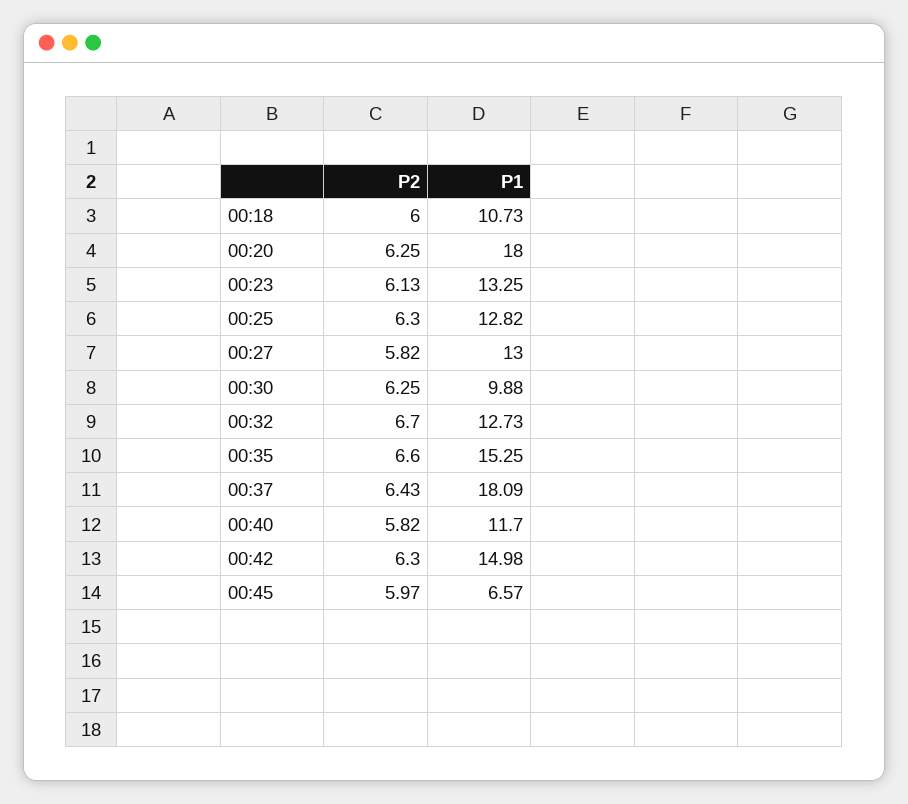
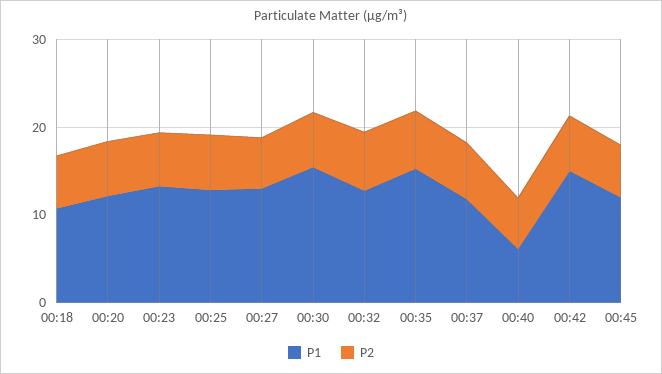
P1, 00:20: 18 -> 12
P1, 00:30: 9.88 -> 16
P1, 00:37: 18.09 -> 12
P1, 00:40: 11.7 -> 6
P1, 00:45: 6.57 -> 12

